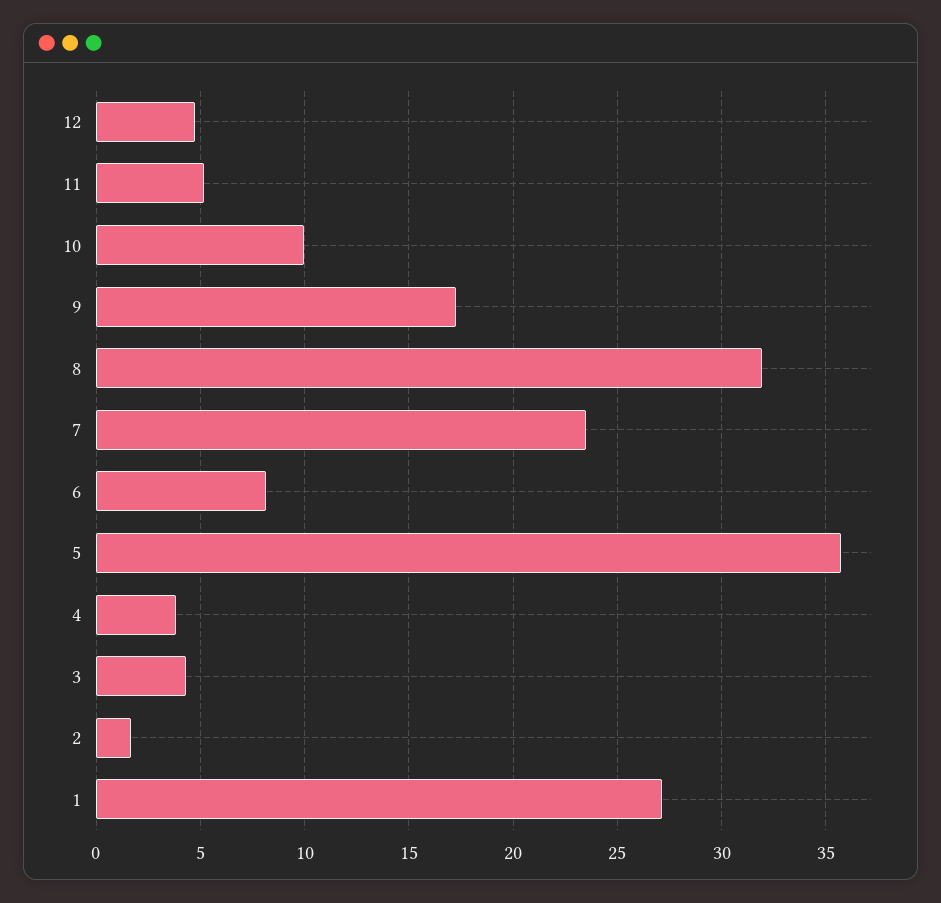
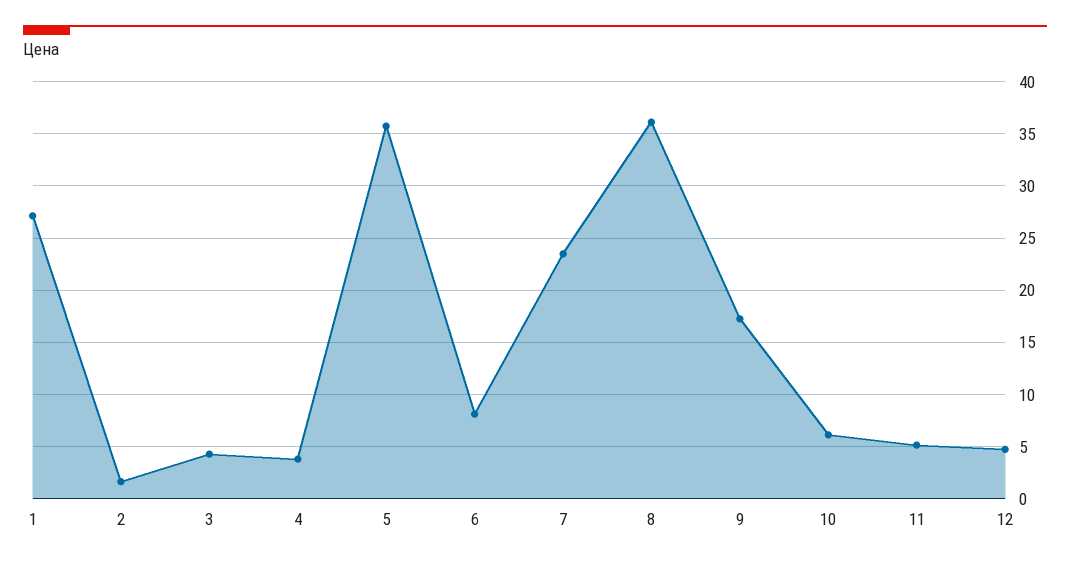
10: 10 -> 6
8: 32 -> 36

